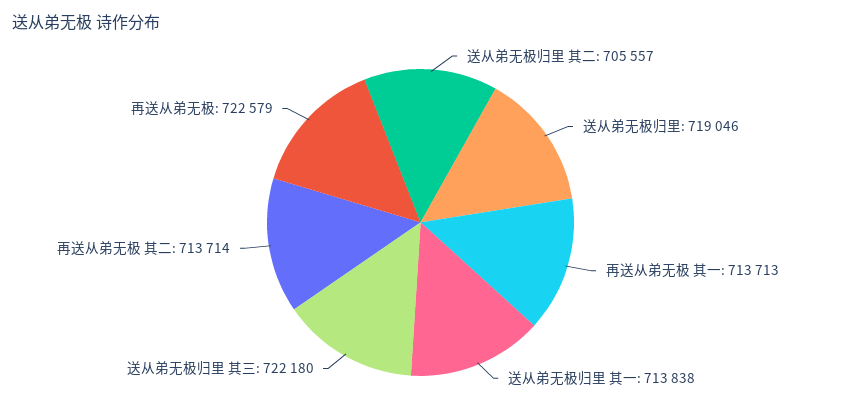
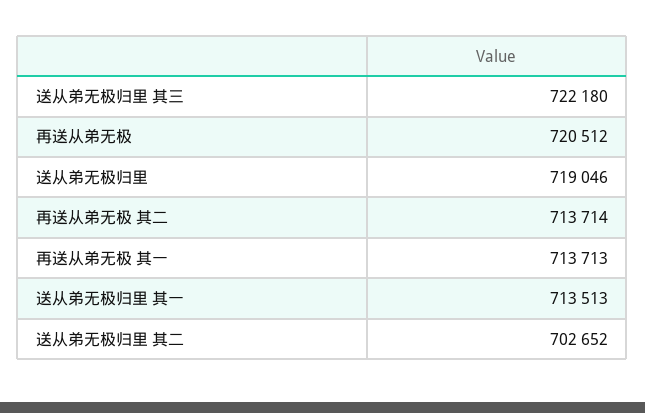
送从弟无极归里 其二: 705557 -> 702652
送从弟无极归里 其一: 713838 -> 713513
再送从弟无极: 722579 -> 720512

